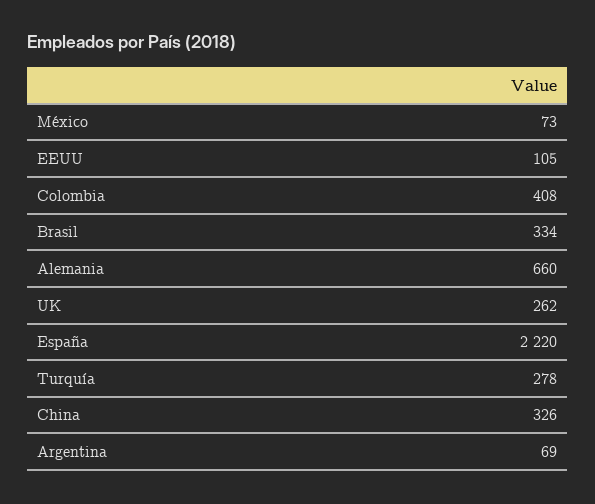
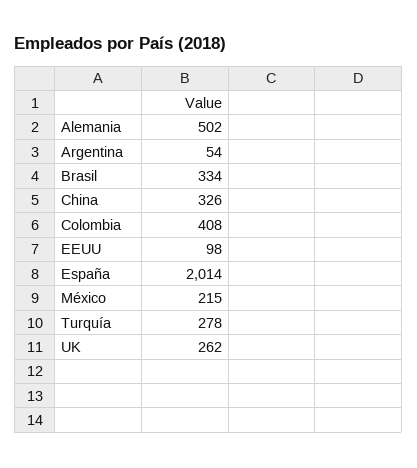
México: 73 -> 215
EEUU: 105 -> 98
Alemania: 660 -> 502
España: 2220 -> 2014
Argentina: 69 -> 54

